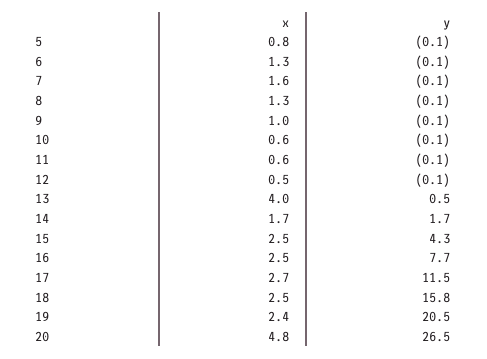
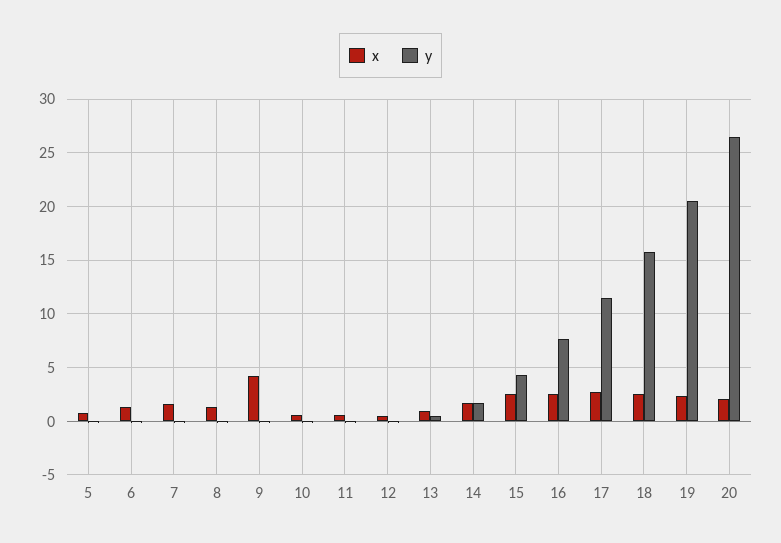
x, 9: 1 -> 4
x, 13: 4 -> 1
x, 20: 4.8 -> 2

